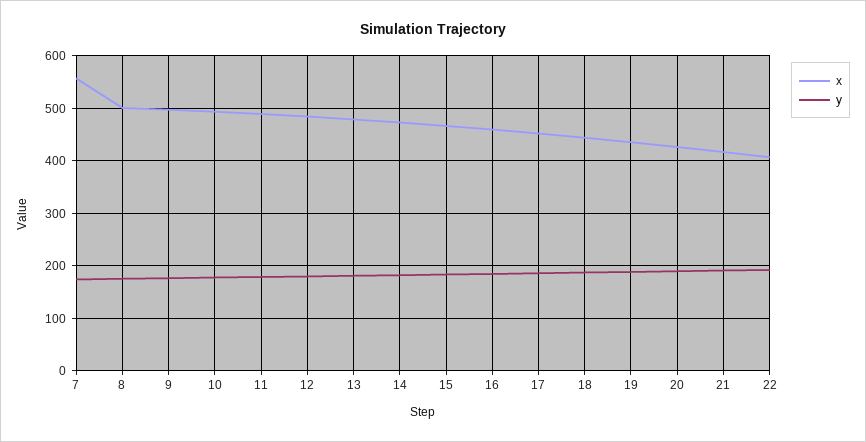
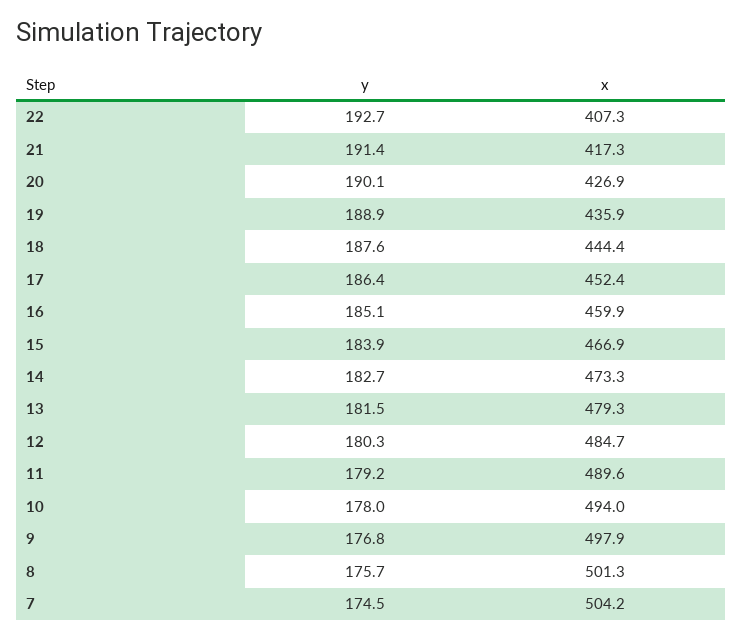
x, 7: 560 -> 504.2

